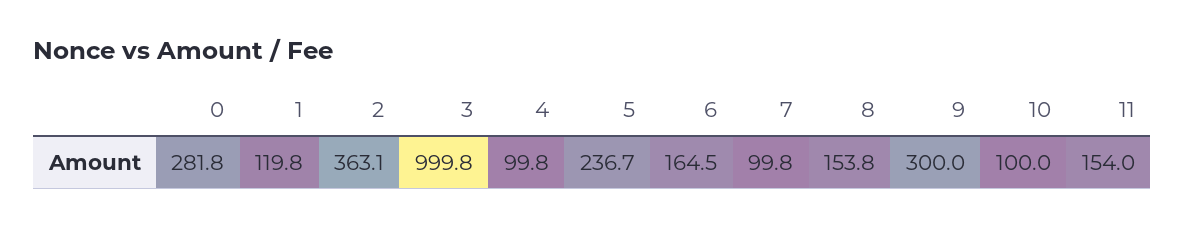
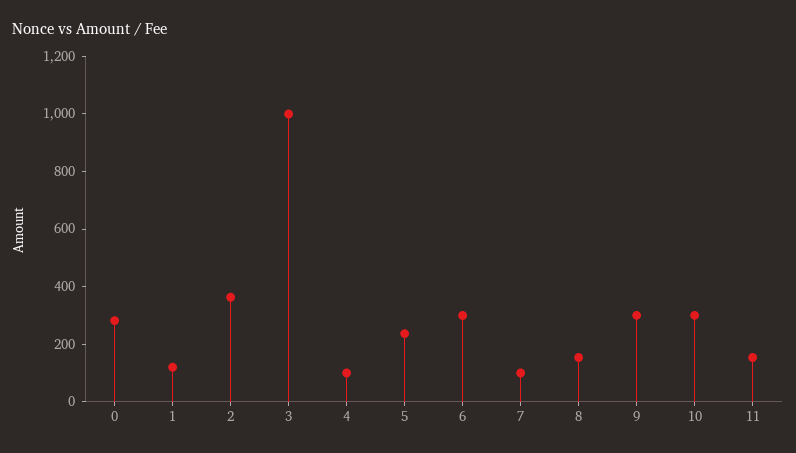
6: 164.5 -> 300
10: 100 -> 300

